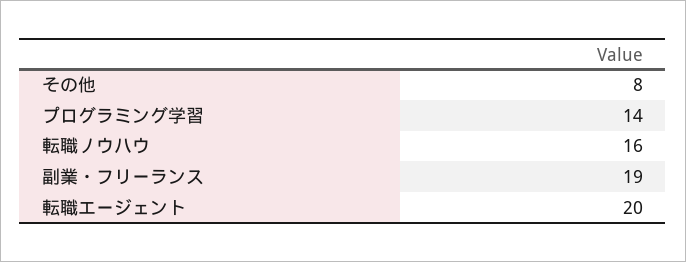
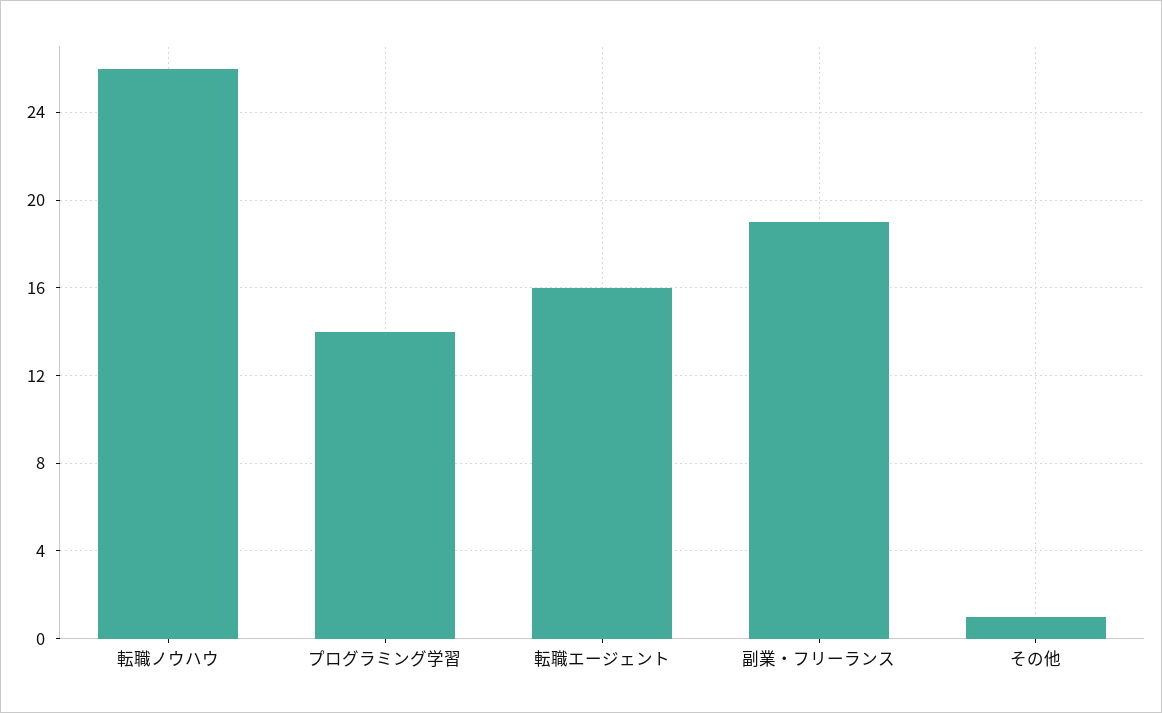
その他: 8 -> 1
転職ノウハウ: 16 -> 26
転職エージェント: 20 -> 16

